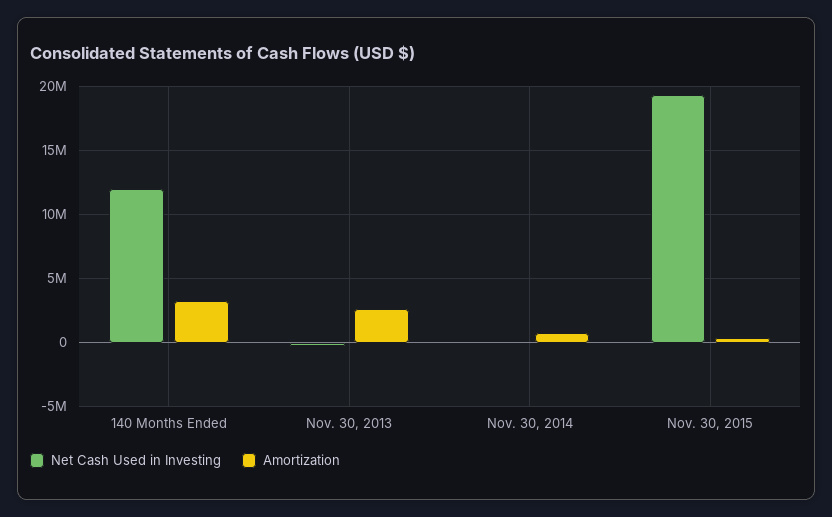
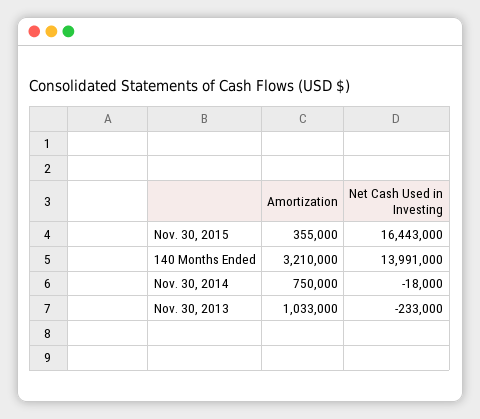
Net Cash Used in Investing, 140 Months Ended: 12000000 -> 13991000
Amortization, Nov. 30, 2013: 2500000 -> 1033000
Net Cash Used in Investing, Nov. 30, 2015: 19500000 -> 16443000

